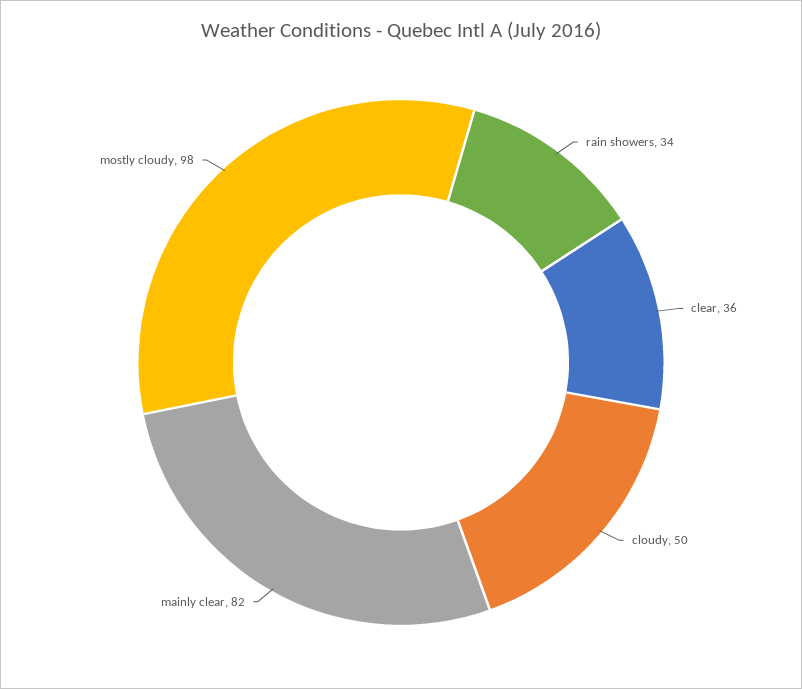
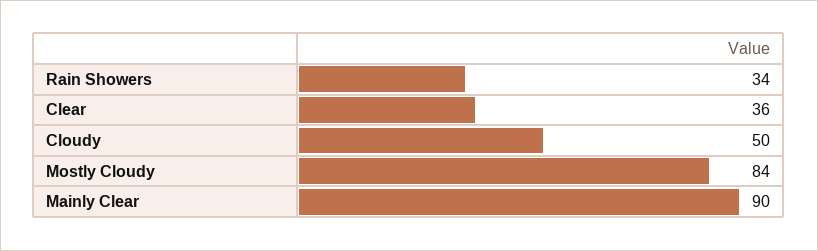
mainly clear: 82 -> 90
mostly cloudy: 98 -> 84

